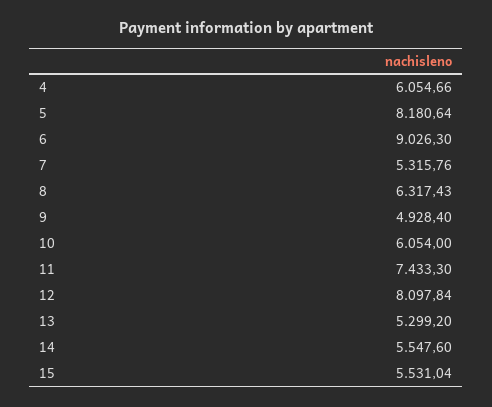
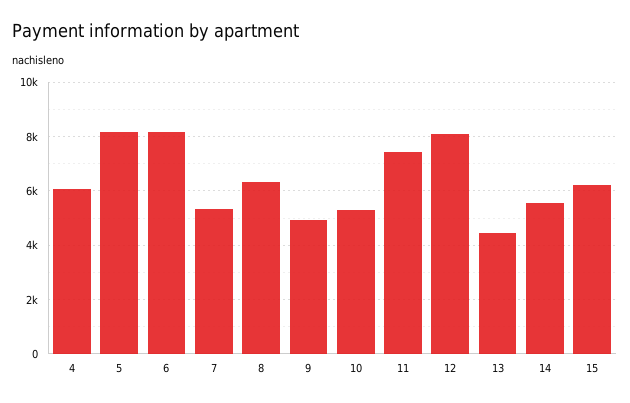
6: 9026.3 -> 8250
10: 6054 -> 5250
13: 5299.2 -> 4500
15: 5531.04 -> 6250

